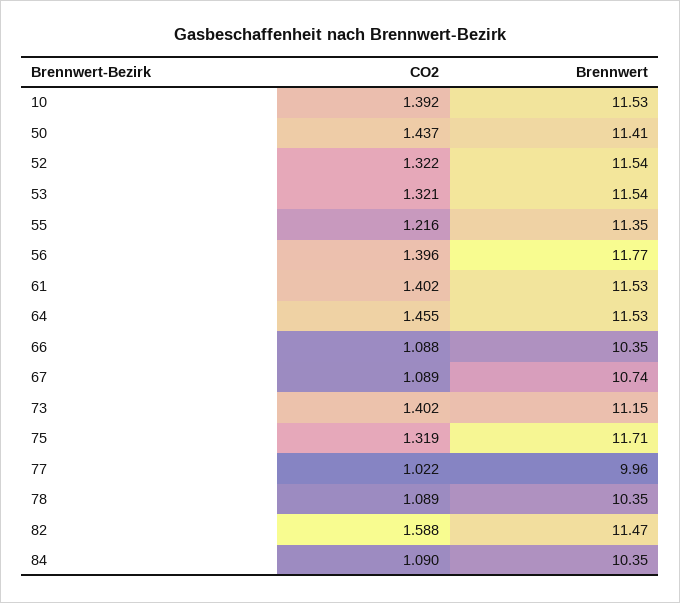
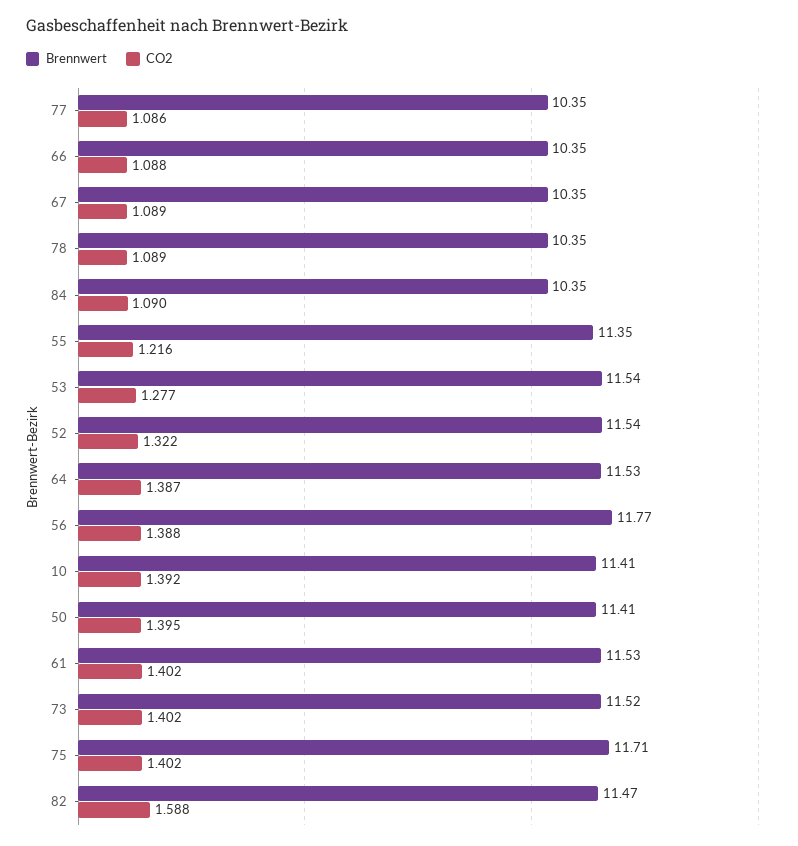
Brennwert, 10: 11.53 -> 11.41
CO2, 50: 1.437 -> 1.395
CO2, 53: 1.321 -> 1.277
CO2, 56: 1.396 -> 1.388
CO2, 64: 1.455 -> 1.387
Brennwert, 67: 10.74 -> 10.35
Brennwert, 73: 11.15 -> 11.52
CO2, 75: 1.319 -> 1.402
CO2, 77: 1.022 -> 1.086
Brennwert, 77: 9.96 -> 10.35

